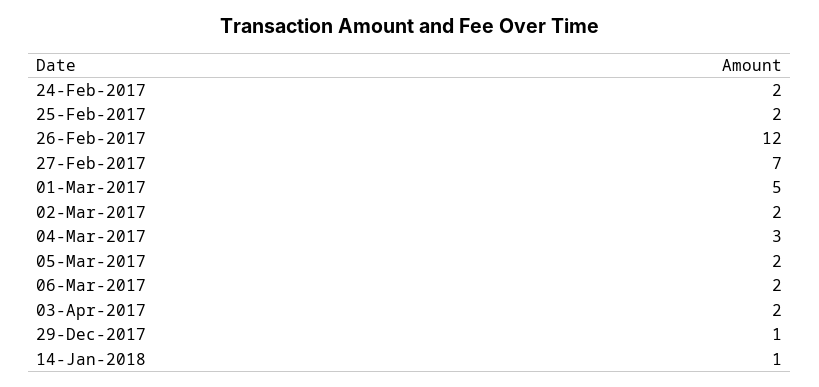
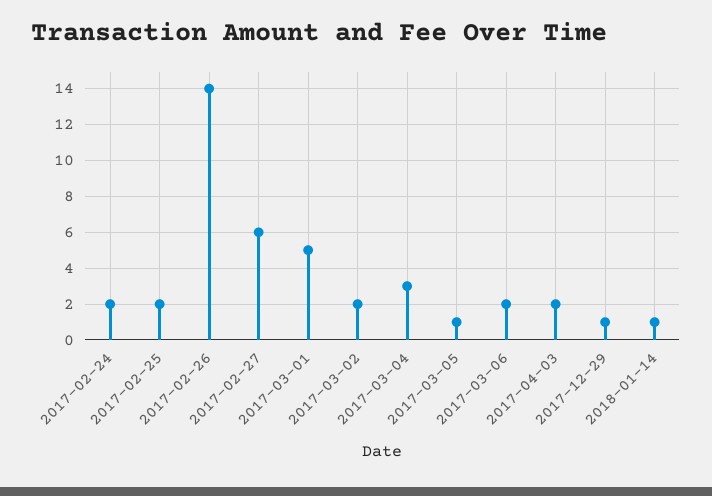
26-Feb-2017: 12 -> 14
27-Feb-2017: 7 -> 6
05-Mar-2017: 2 -> 1

